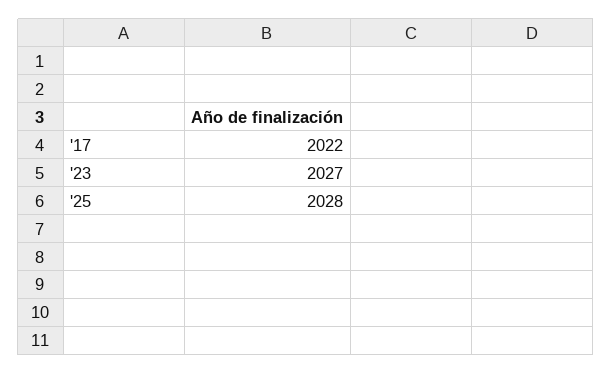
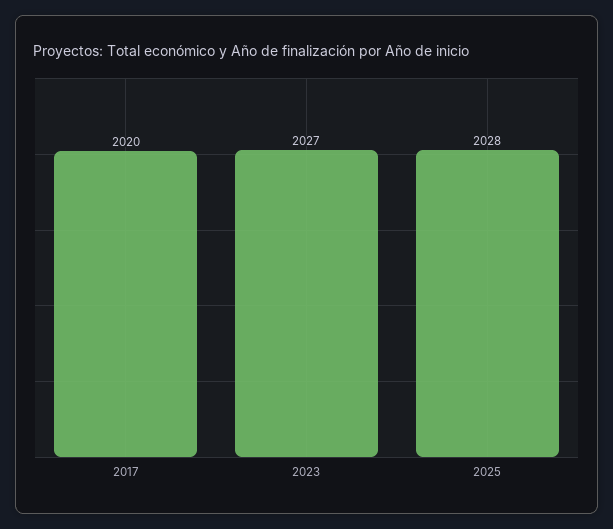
'17: 2022 -> 2020

